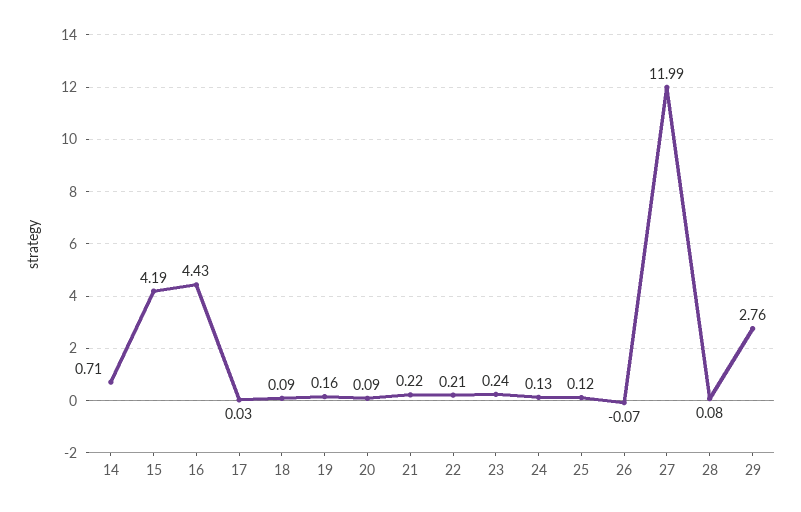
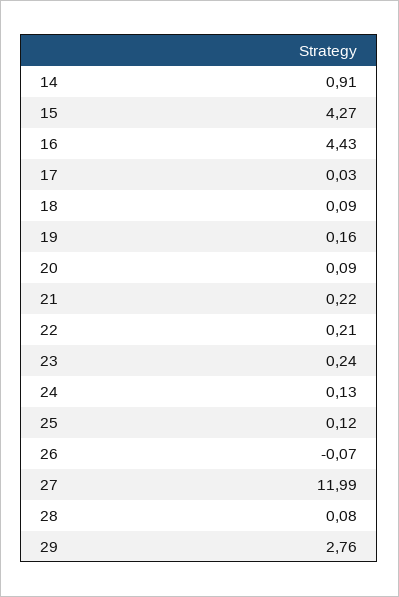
14: 0.71 -> 0.91
15: 4.19 -> 4.27

